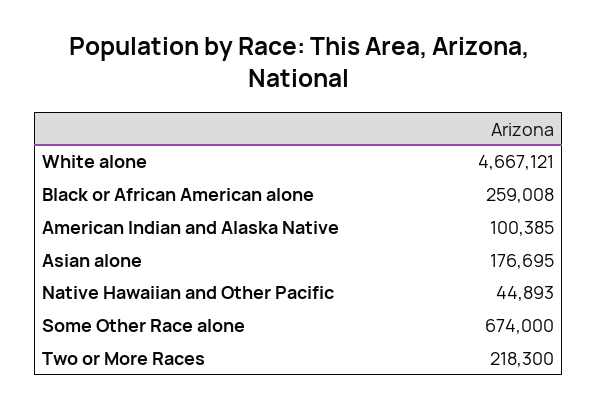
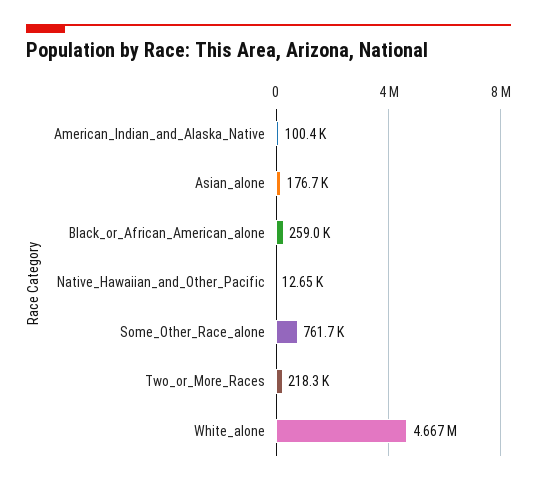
Native Hawaiian and Other Pacific: 44893 -> 12650
Some Other Race alone: 674000 -> 761700

